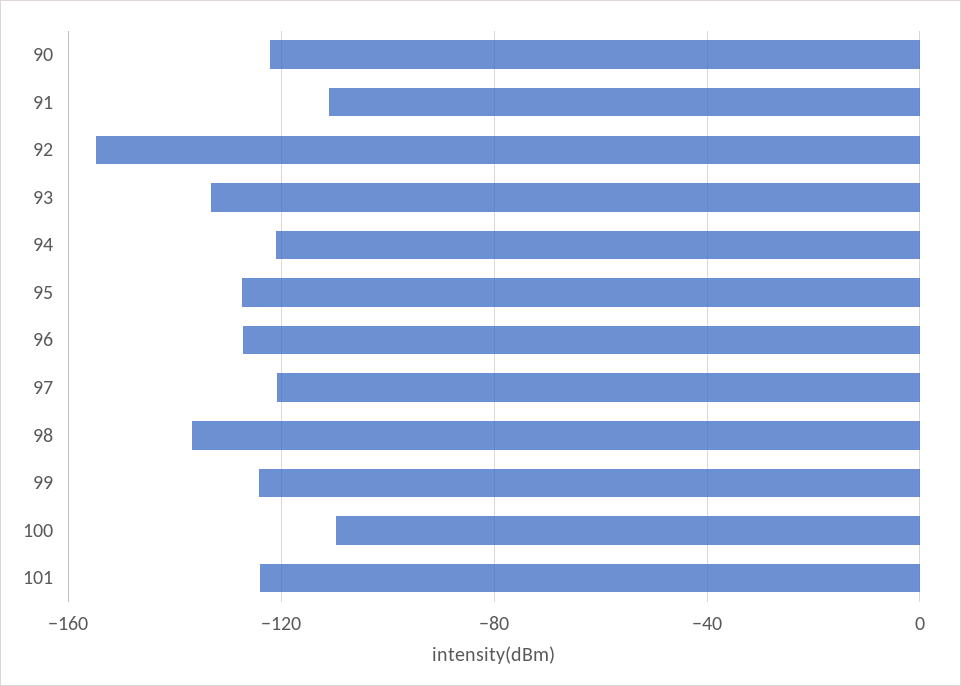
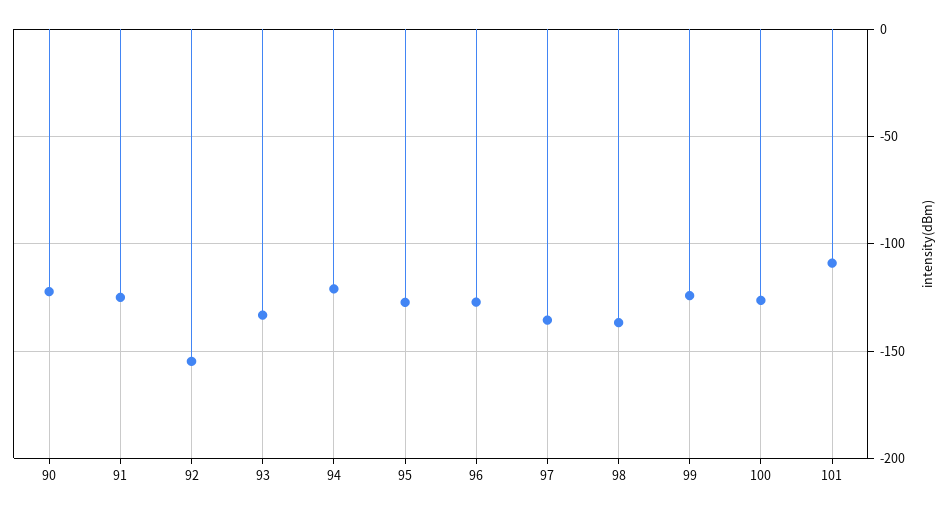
91: -110 -> -125
97: -120 -> -135
100: -110 -> -125
101: -125 -> -110

